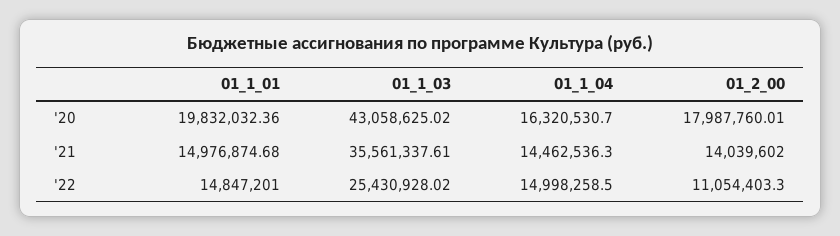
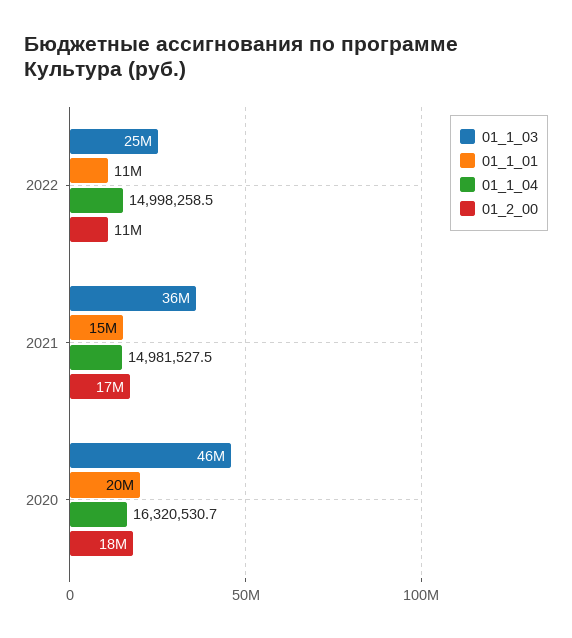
01_1_03, '20: 43058625.02 -> 46000000
01_1_04, '21: 14462536.3 -> 14981527.5
01_2_00, '21: 14039602 -> 17000000
01_1_01, '22: 14847201 -> 11000000

